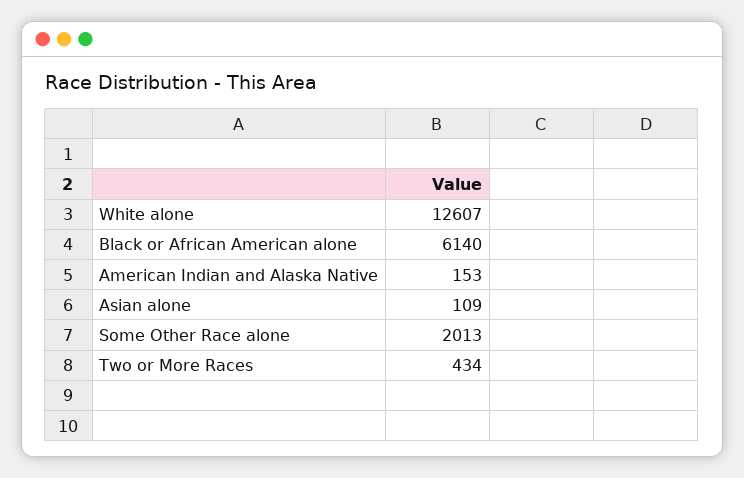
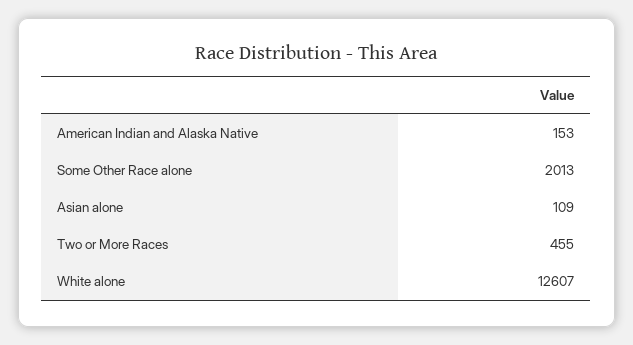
Black or African American alone: 6140 -> none
Two or More Races: 434 -> 455

